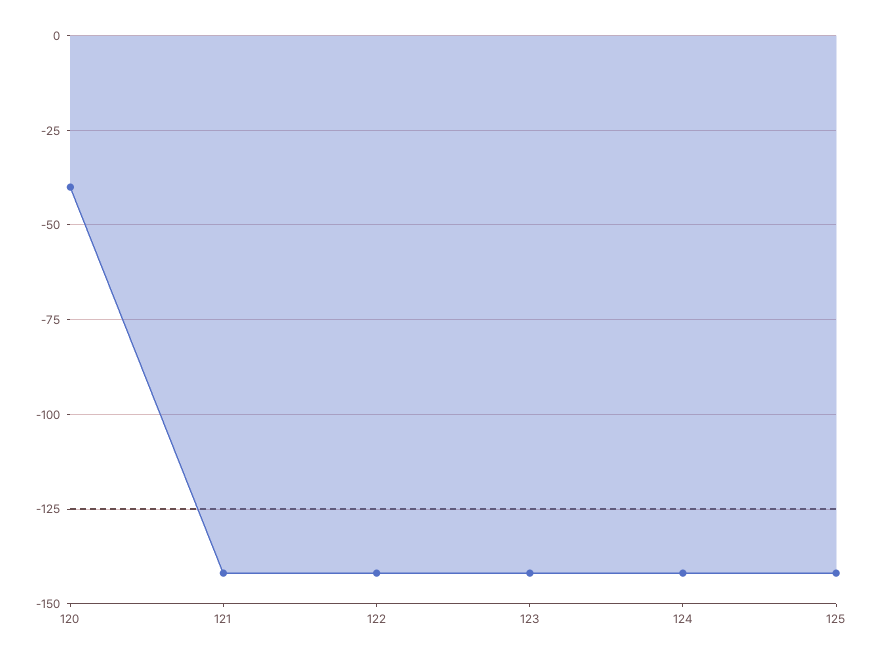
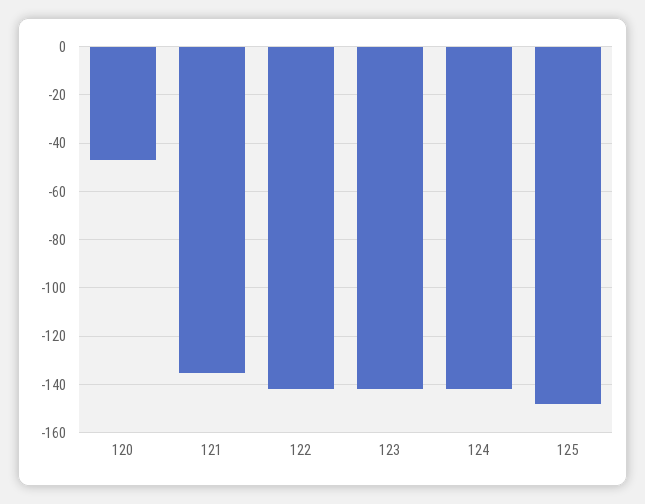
120: -40 -> -47.5
121: -142.5 -> -135
125: -142.5 -> -147.5

